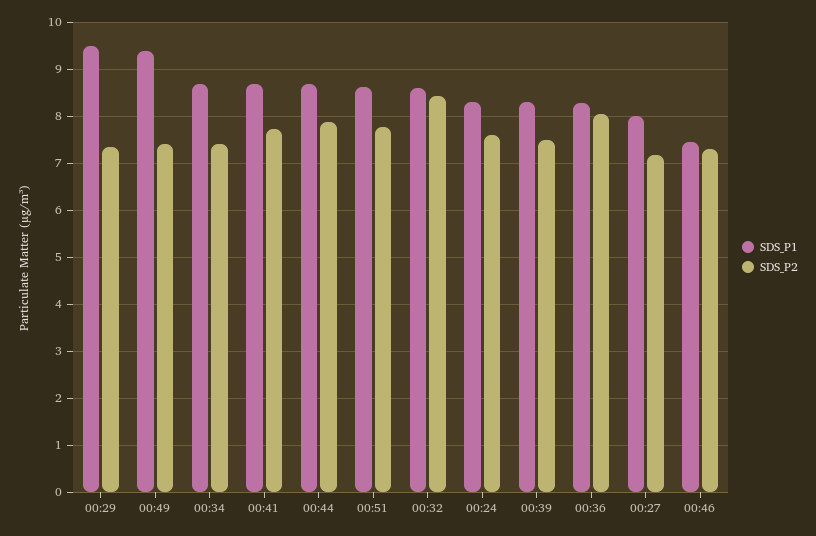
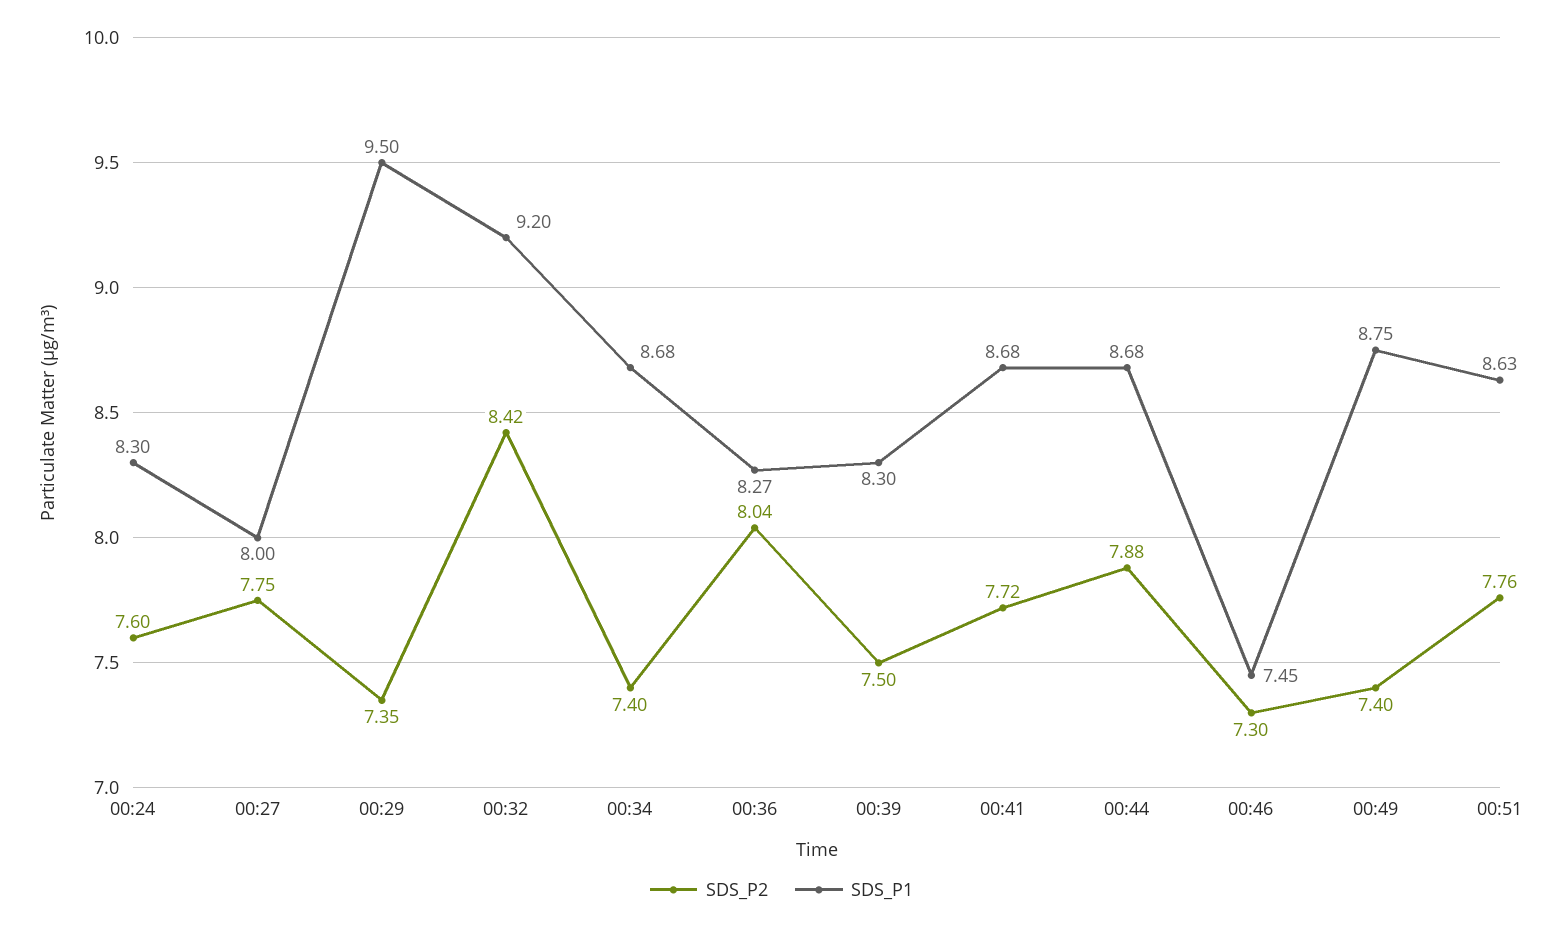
SDS_P1, 00:49: 9.4 -> 8.75
SDS_P1, 00:32: 8.6 -> 9.2
SDS_P2, 00:27: 7.2 -> 7.75

